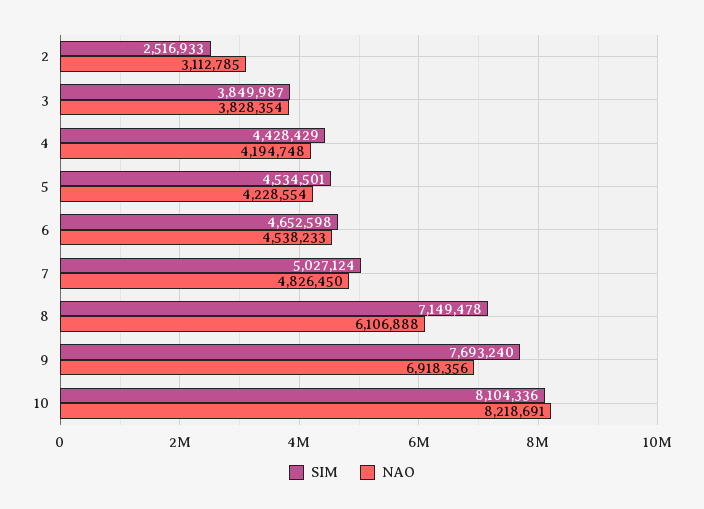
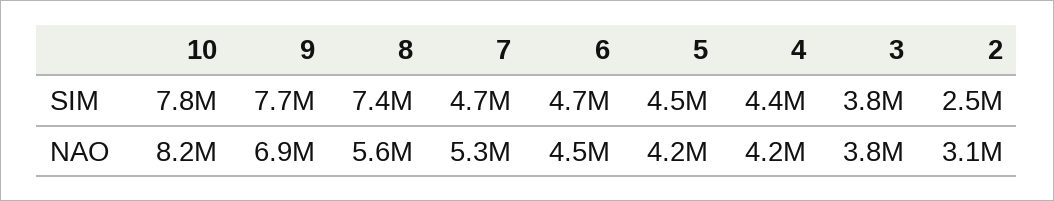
SIM, 7: 5027124 -> 4700000
NAO, 7: 4826450 -> 5300000
SIM, 8: 7149478 -> 7400000
NAO, 8: 6106888 -> 5600000
SIM, 10: 8104336 -> 7800000

